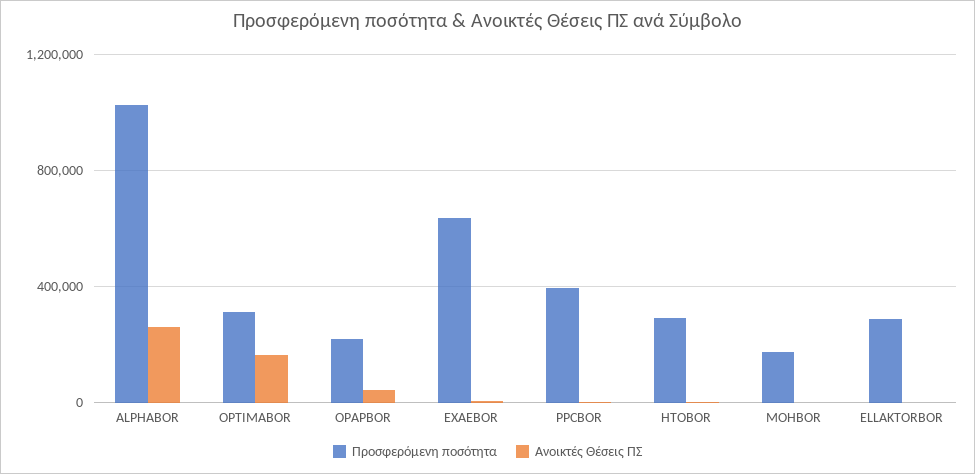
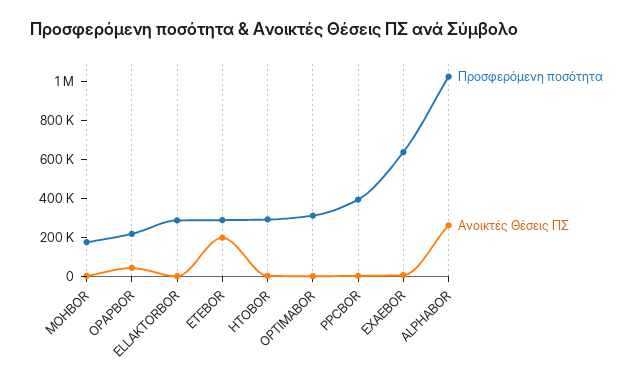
Ανοικτές Θέσεις ΠΣ, OPTIMABOR: 150000 -> 0
Προσφερόμενη ποσότητα, ETEBOR: none -> 300000
Ανοικτές Θέσεις ΠΣ, ETEBOR: none -> 200000

